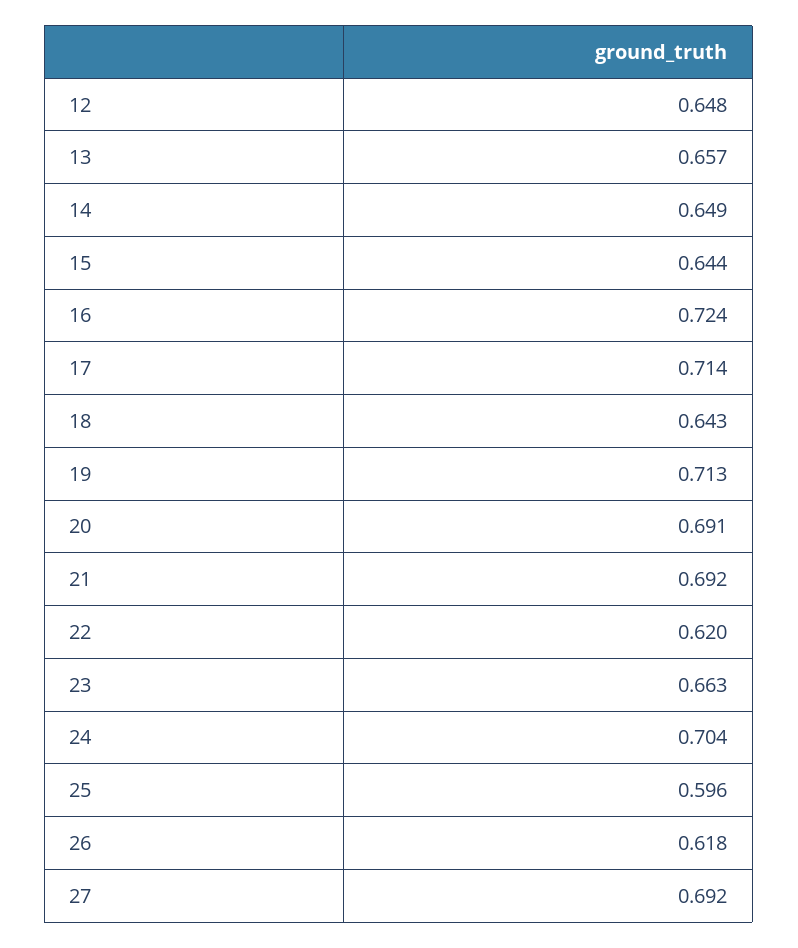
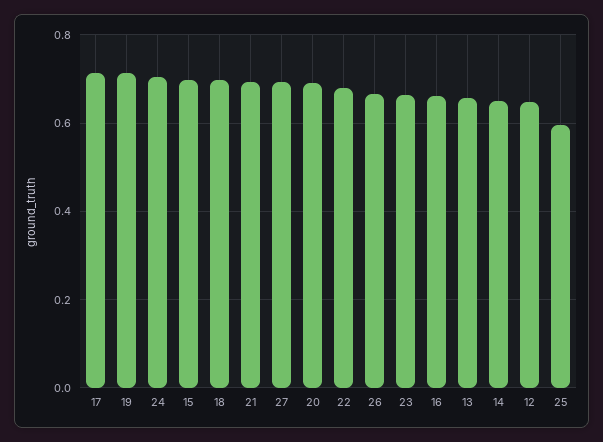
15: 0.644 -> 0.7
16: 0.724 -> 0.66
18: 0.643 -> 0.7
22: 0.62 -> 0.68
26: 0.618 -> 0.66

